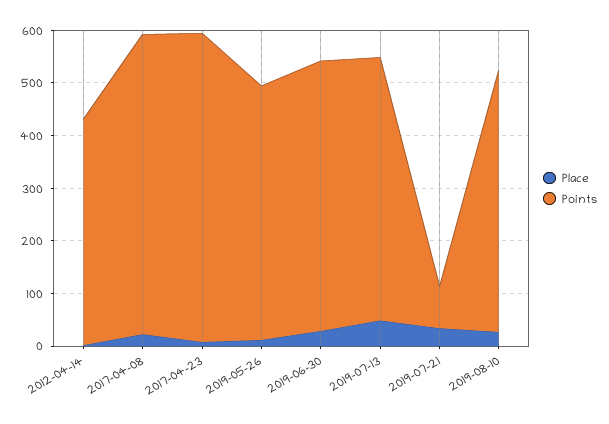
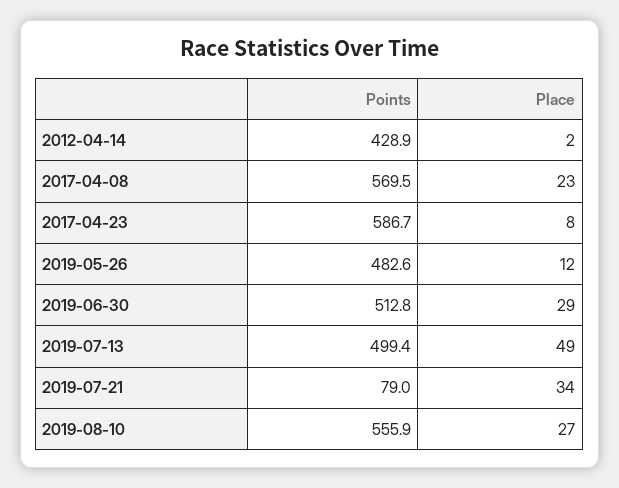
Points, 2019-08-10: 500 -> 555.9

